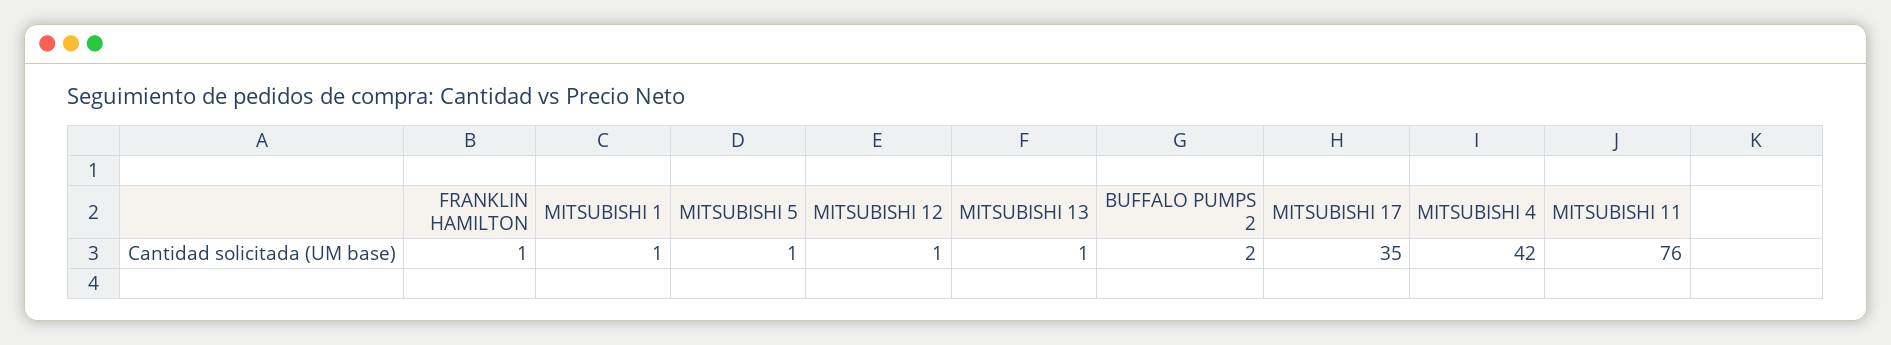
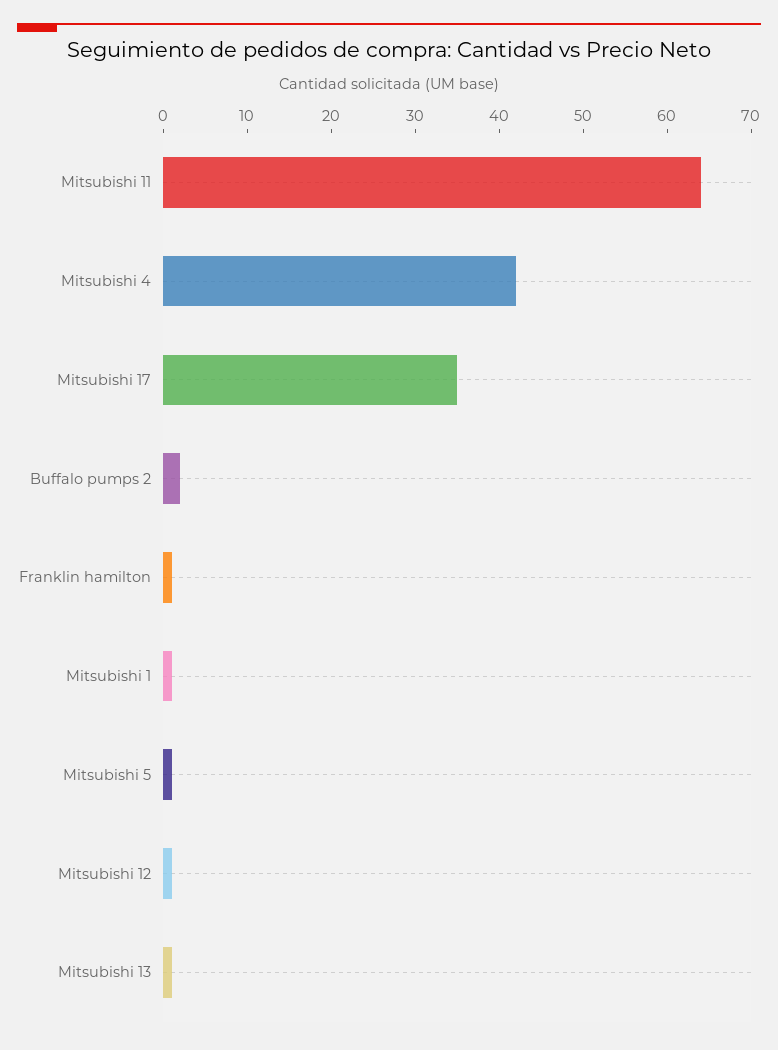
MITSUBISHI 11: 76 -> 64

